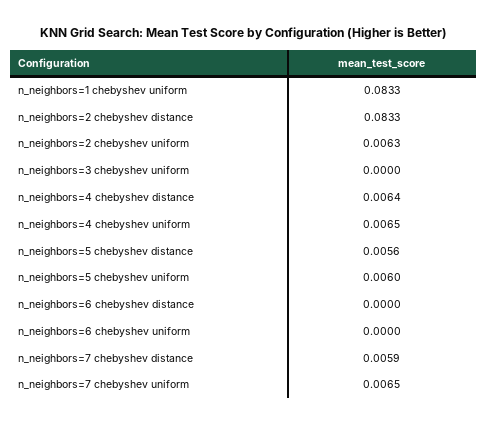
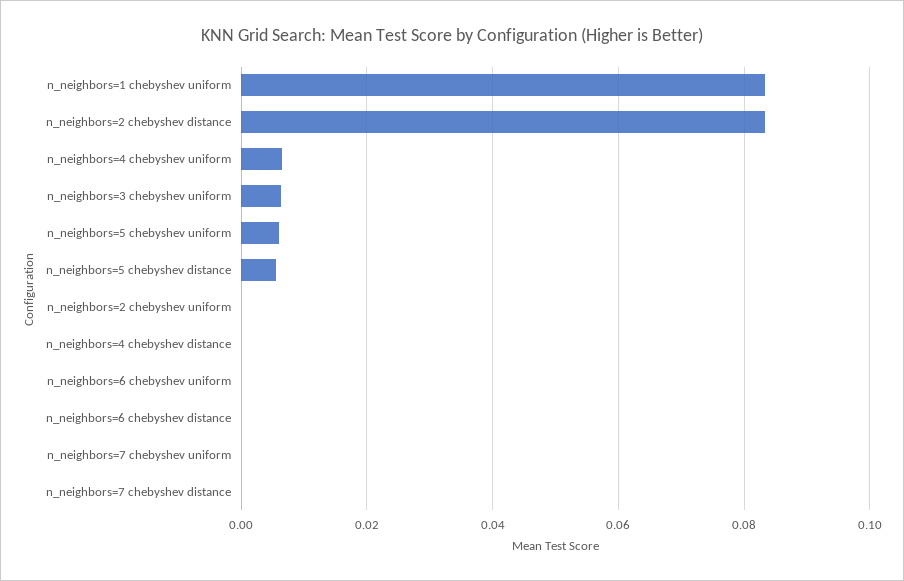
n_neighbors=2 chebyshev uniform: 0.0063 -> 0
n_neighbors=3 chebyshev uniform: 0 -> 0.006
n_neighbors=4 chebyshev distance: 0.0064 -> 0
n_neighbors=7 chebyshev distance: 0.0059 -> 0
n_neighbors=7 chebyshev uniform: 0.0065 -> 0

